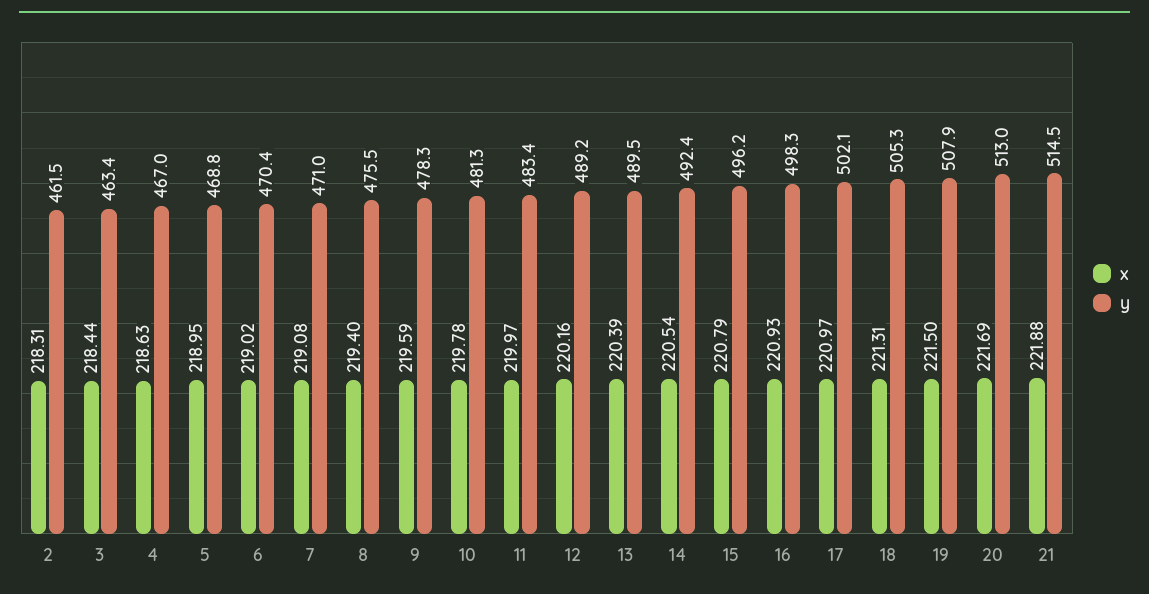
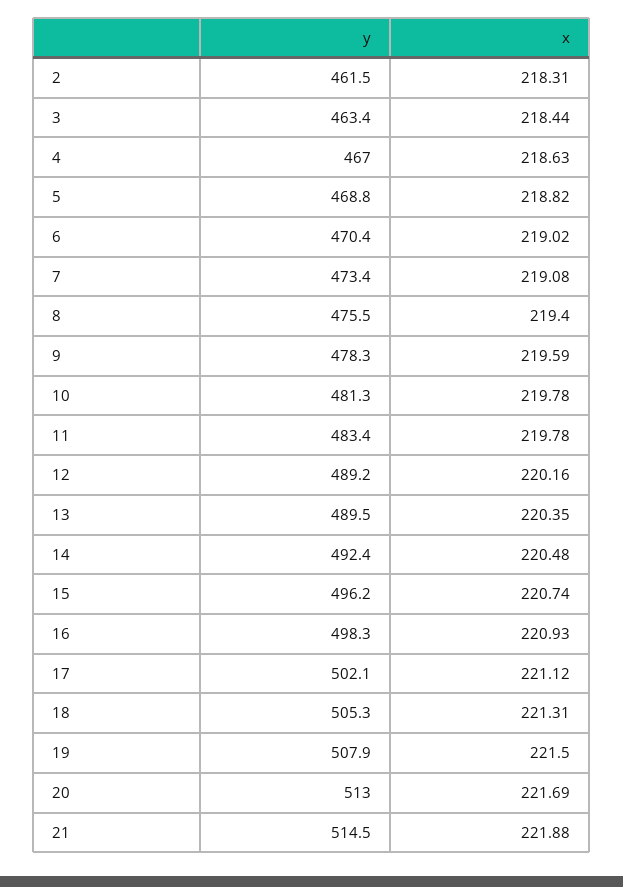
x, 5: 218.95 -> 218.82
y, 7: 471 -> 473.4
x, 11: 219.97 -> 219.78
x, 13: 220.39 -> 220.35
x, 14: 220.54 -> 220.48
x, 15: 220.79 -> 220.74
x, 17: 220.97 -> 221.12

